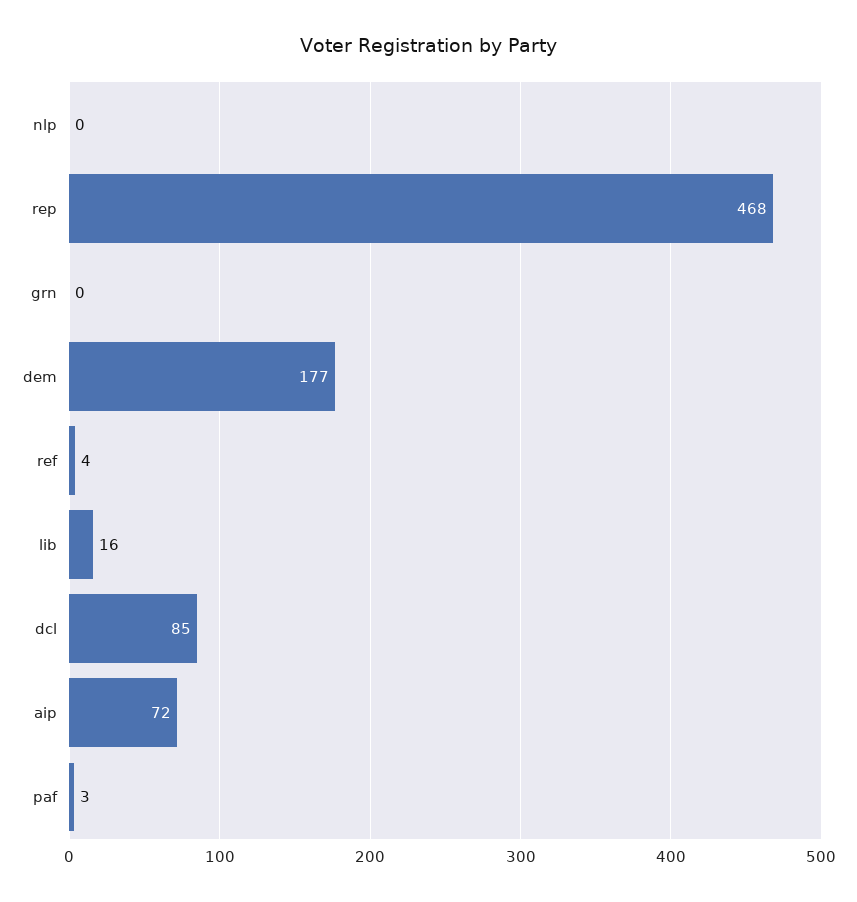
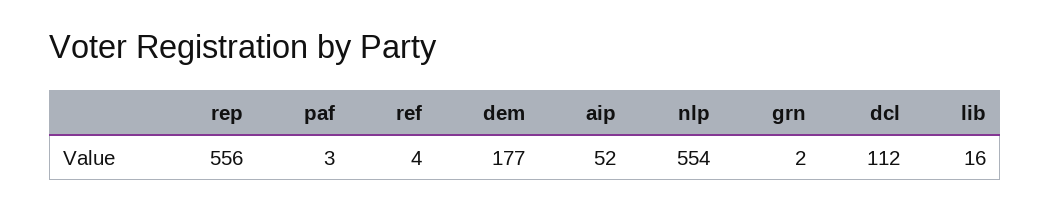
nlp: 0 -> 554
rep: 468 -> 556
grn: 0 -> 2
dcl: 85 -> 112
aip: 72 -> 52

